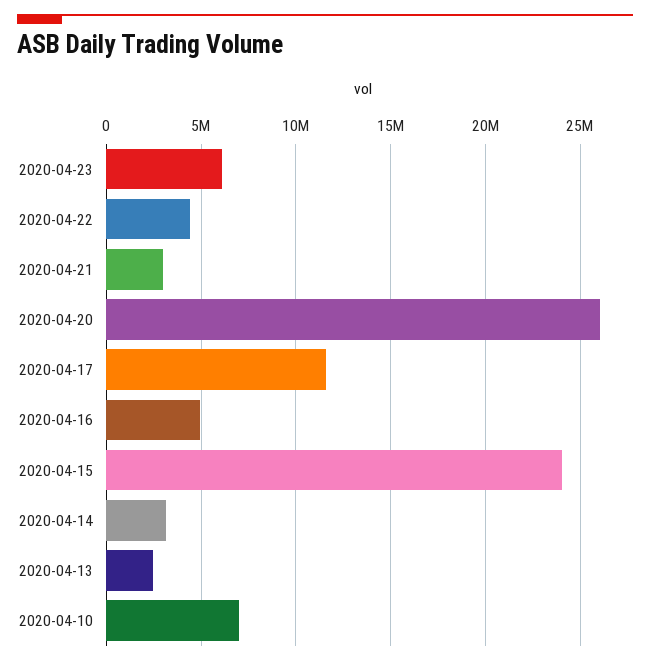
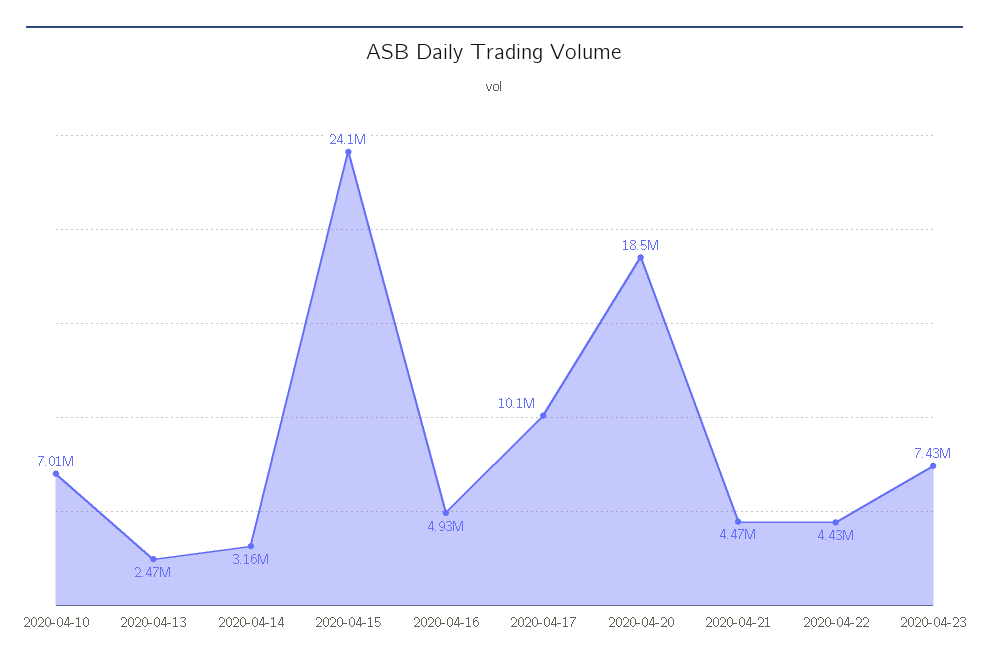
2020-04-23: 6000000 -> 7430000
2020-04-21: 3000000 -> 4470000
2020-04-20: 26000000 -> 18500000
2020-04-17: 11500000 -> 10100000

